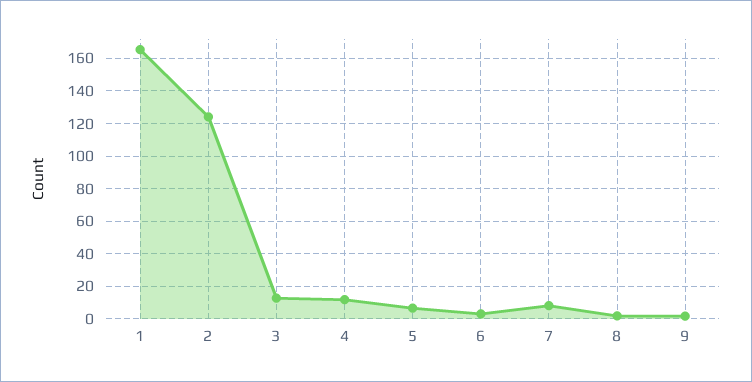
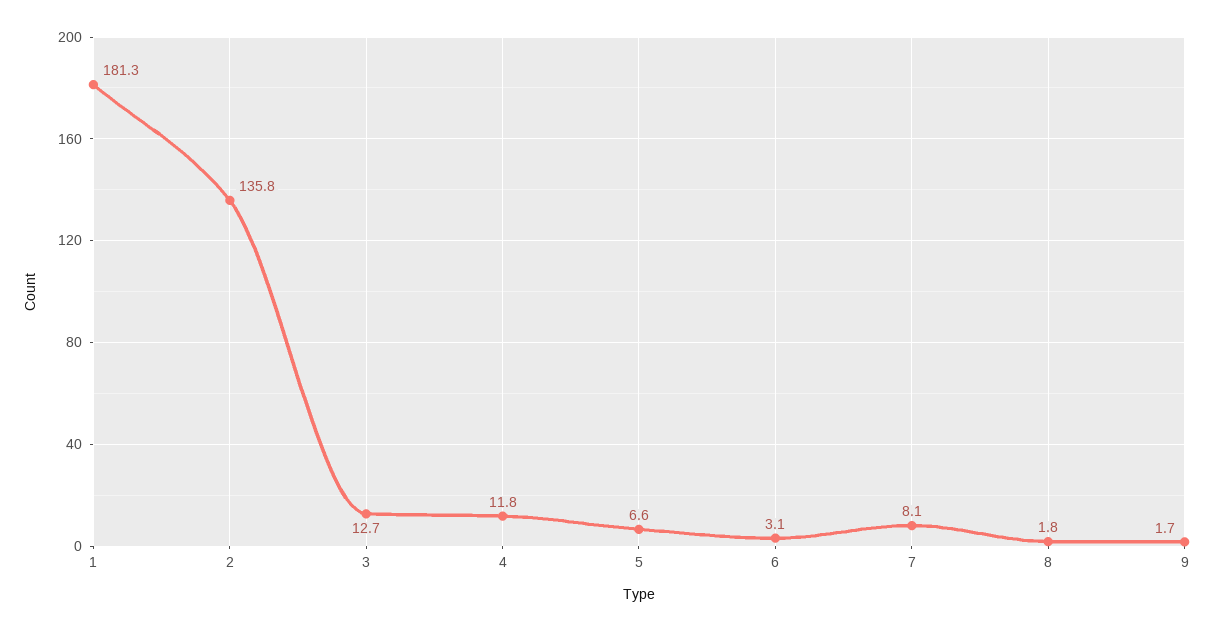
1: 165 -> 181.3
2: 125 -> 135.8

